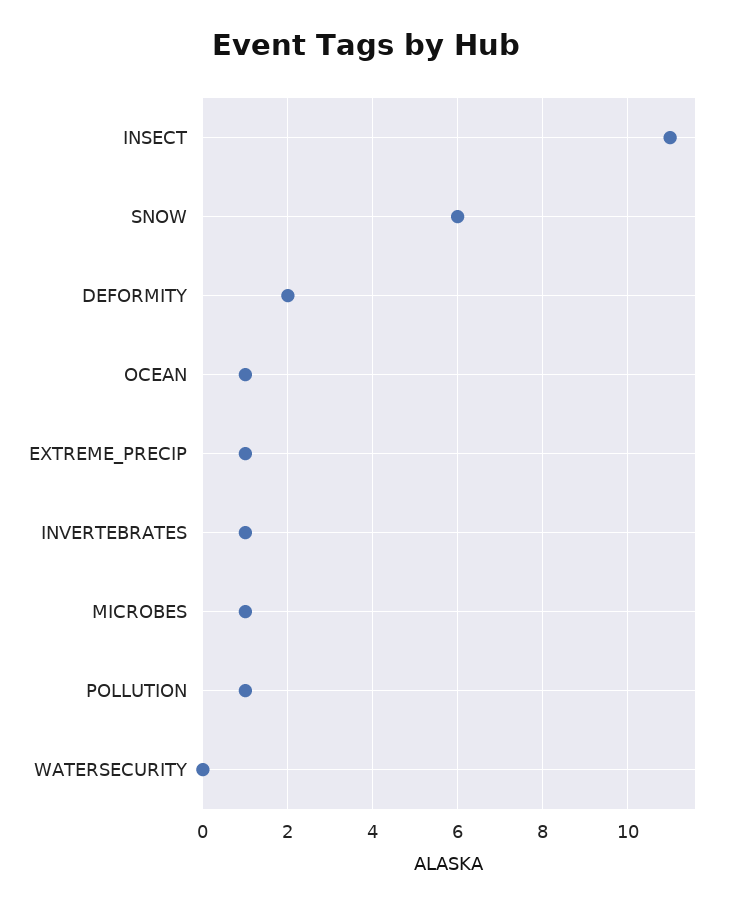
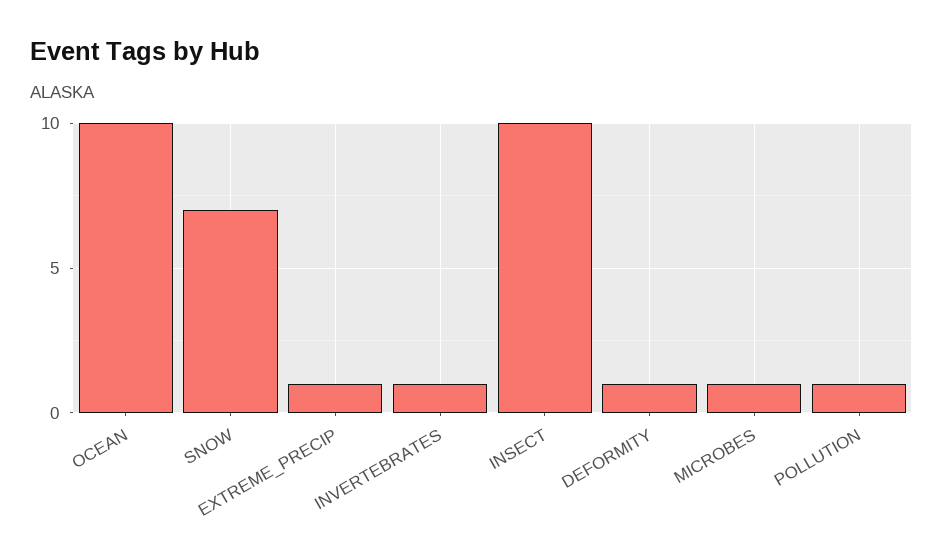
INSECT: 11 -> 10
SNOW: 6 -> 7
DEFORMITY: 2 -> 1
OCEAN: 1 -> 10
WATERSECURITY: 0 -> none

